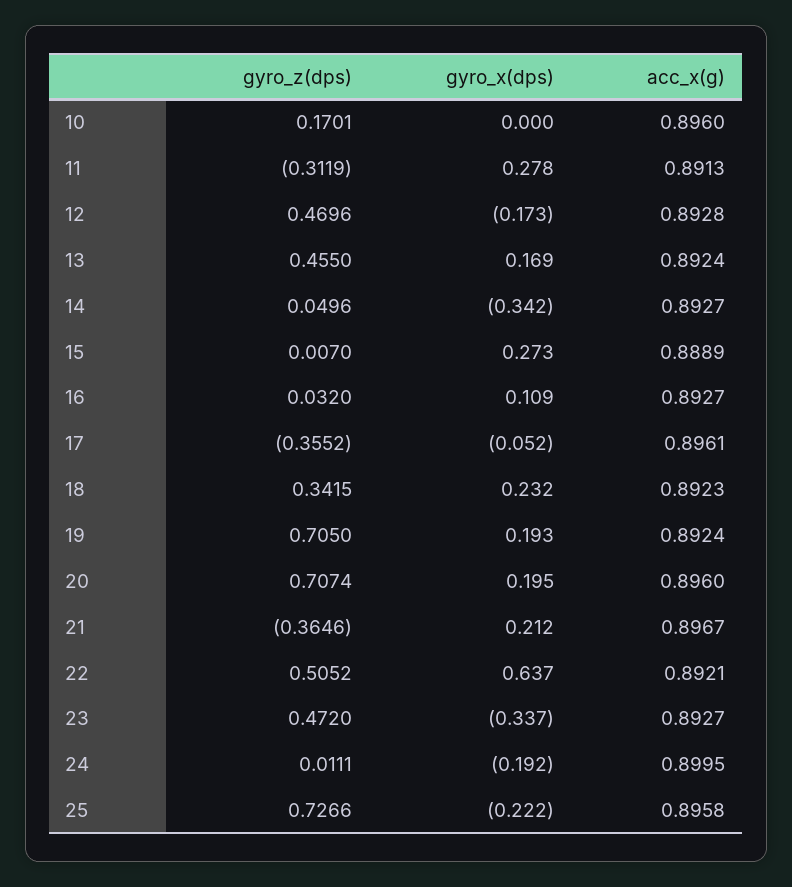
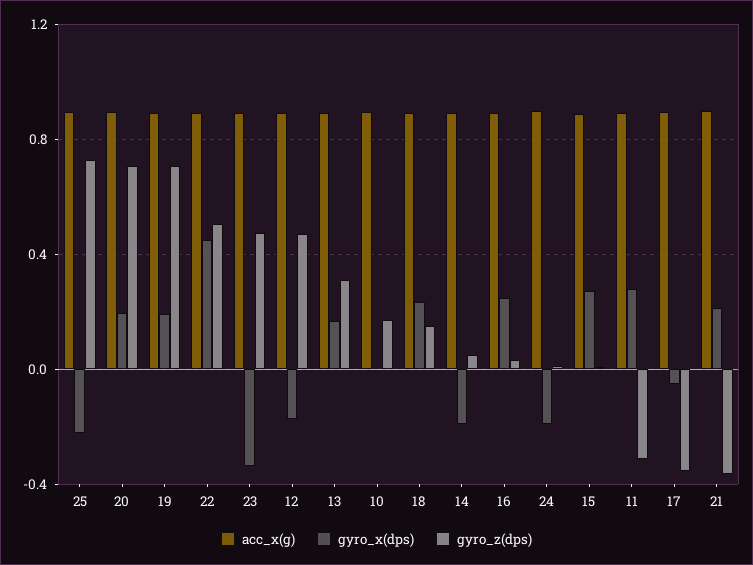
gyro_z(dps), 13: 0.455 -> 0.3
gyro_x(dps), 14: -0.342 -> -0.2
gyro_x(dps), 16: 0.109 -> 0.25
gyro_z(dps), 18: 0.3415 -> 0.15
gyro_x(dps), 22: 0.637 -> 0.45

